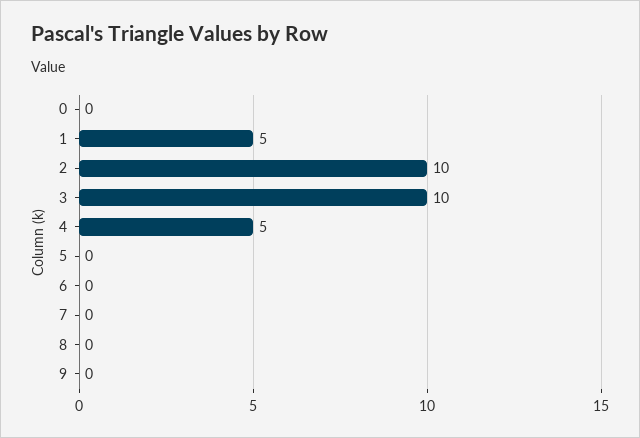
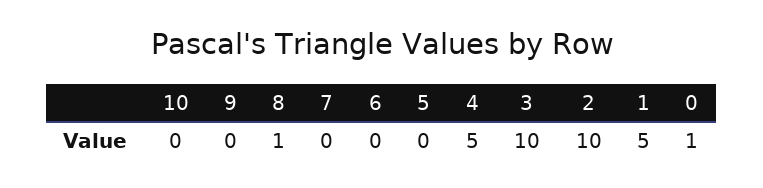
0: 0 -> 1
8: 0 -> 1
10: none -> 0

